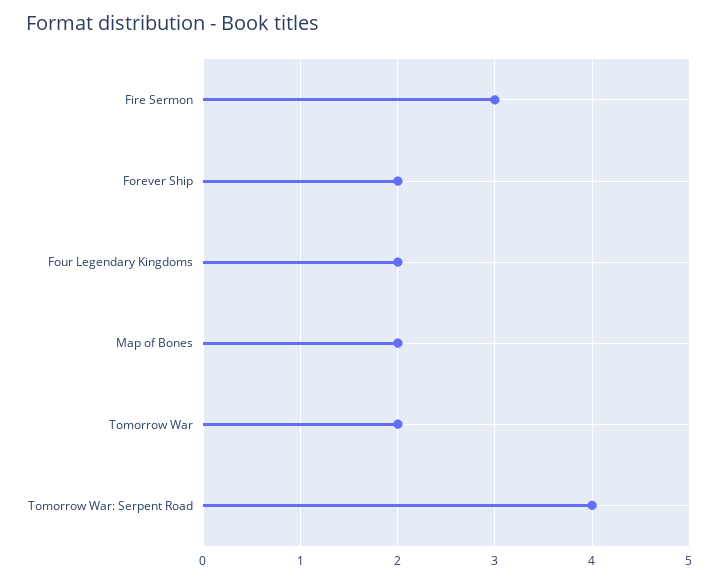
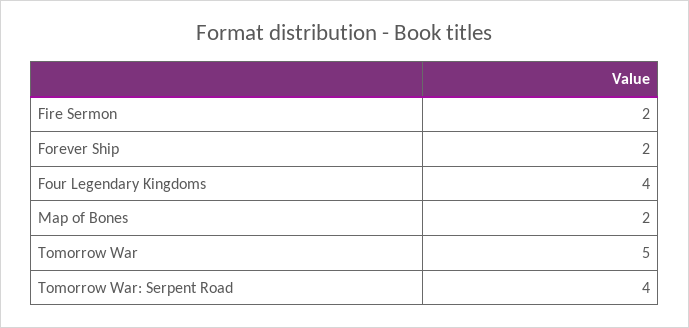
Fire Sermon: 3 -> 2
Four Legendary Kingdoms: 2 -> 4
Tomorrow War: 2 -> 5

